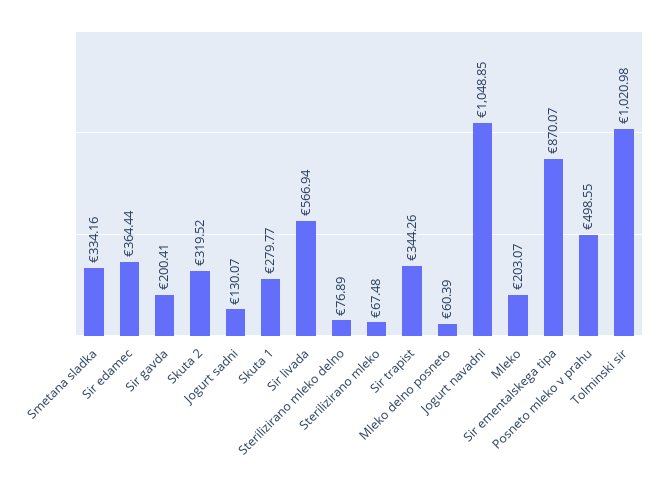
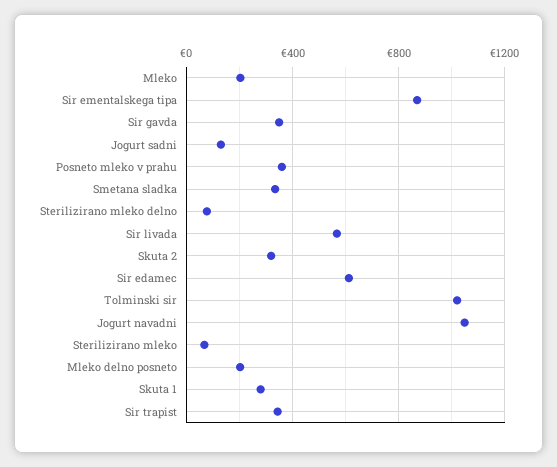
Sir edamec: 364.44 -> 600
Sir gavda: 200.41 -> 350
Mleko delno posneto: 60.39 -> 200
Posneto mleko v prahu: 498.55 -> 350

